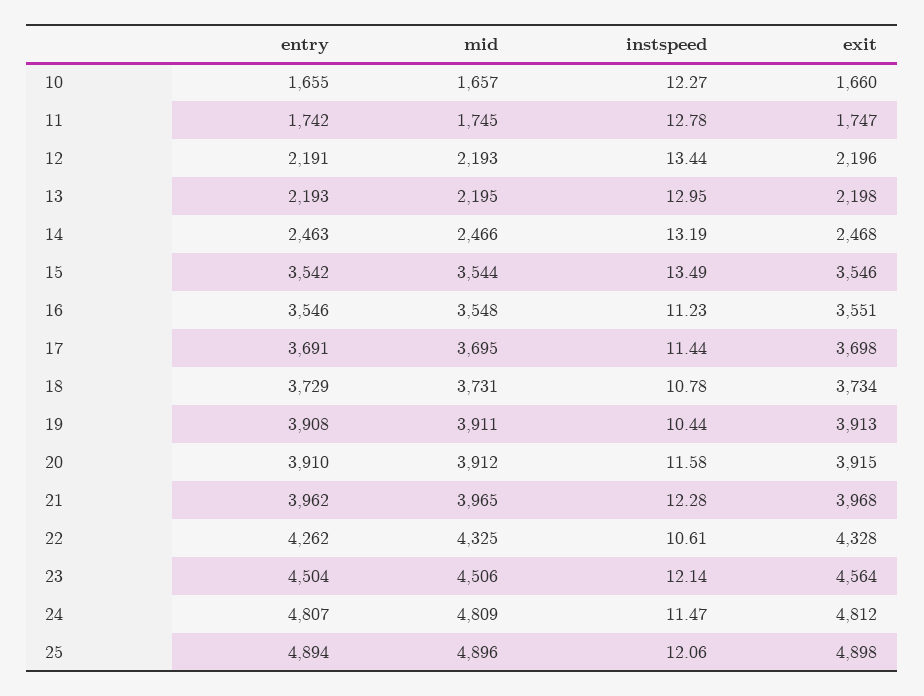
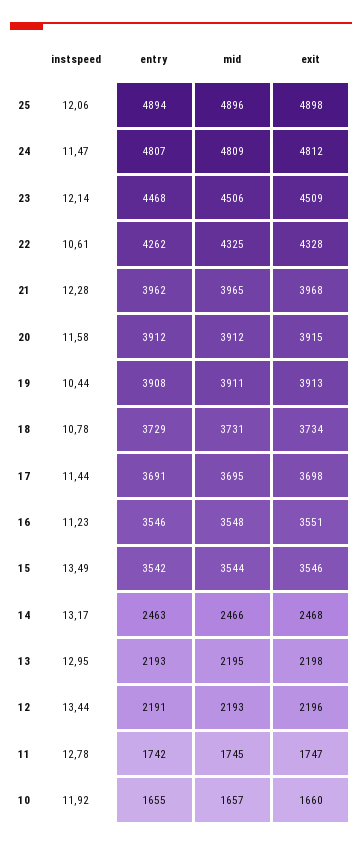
instspeed, 10: 12.27 -> 11.92
instspeed, 14: 13.19 -> 13.17
entry, 20: 3910 -> 3912
entry, 23: 4504 -> 4468
exit, 23: 4564 -> 4509

